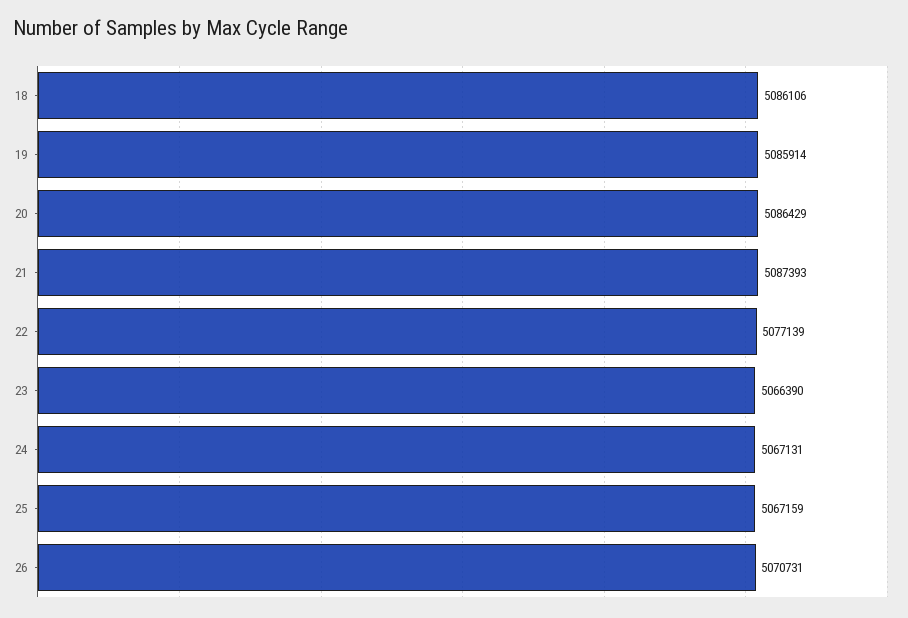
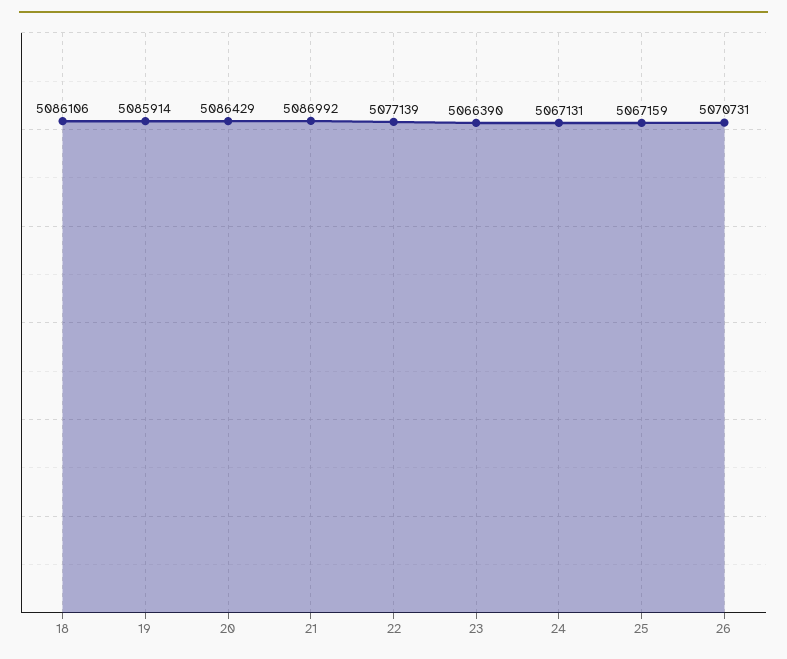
21: 5087393 -> 5086992

